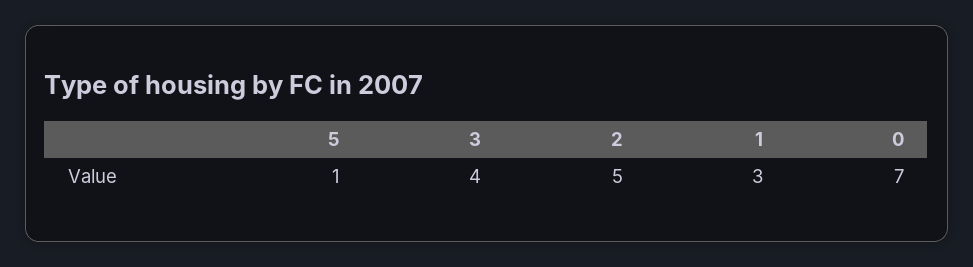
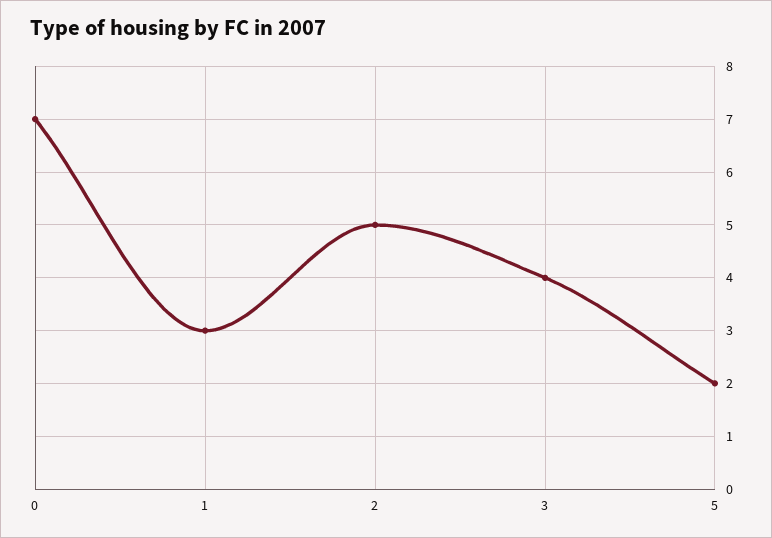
5: 1 -> 2

